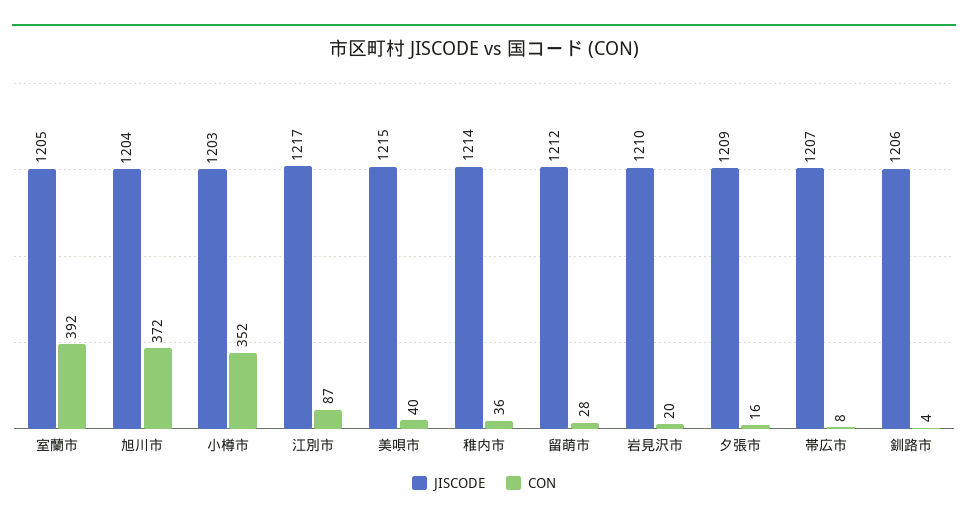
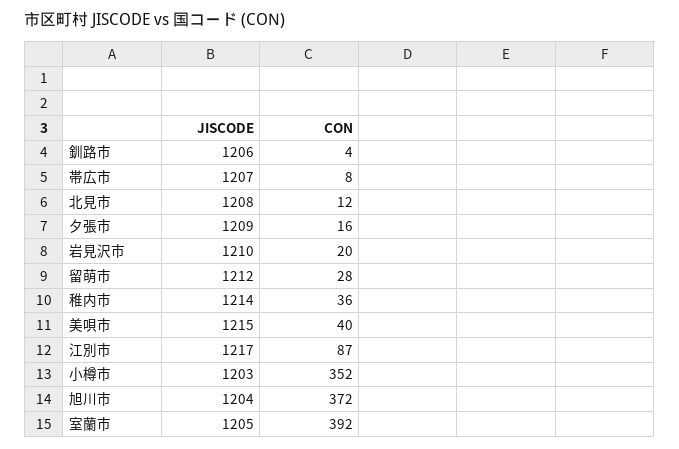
JISCODE, 北見市: none -> 1208
CON, 北見市: none -> 12

